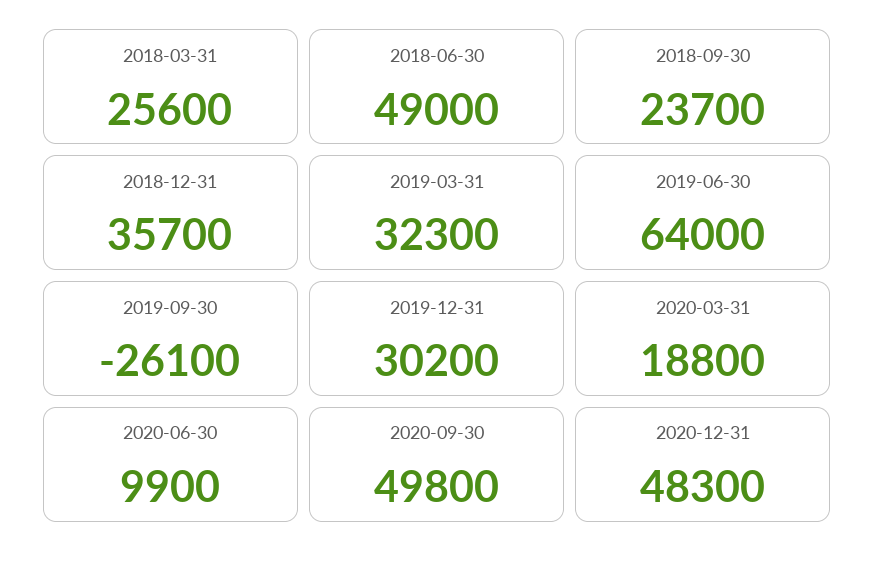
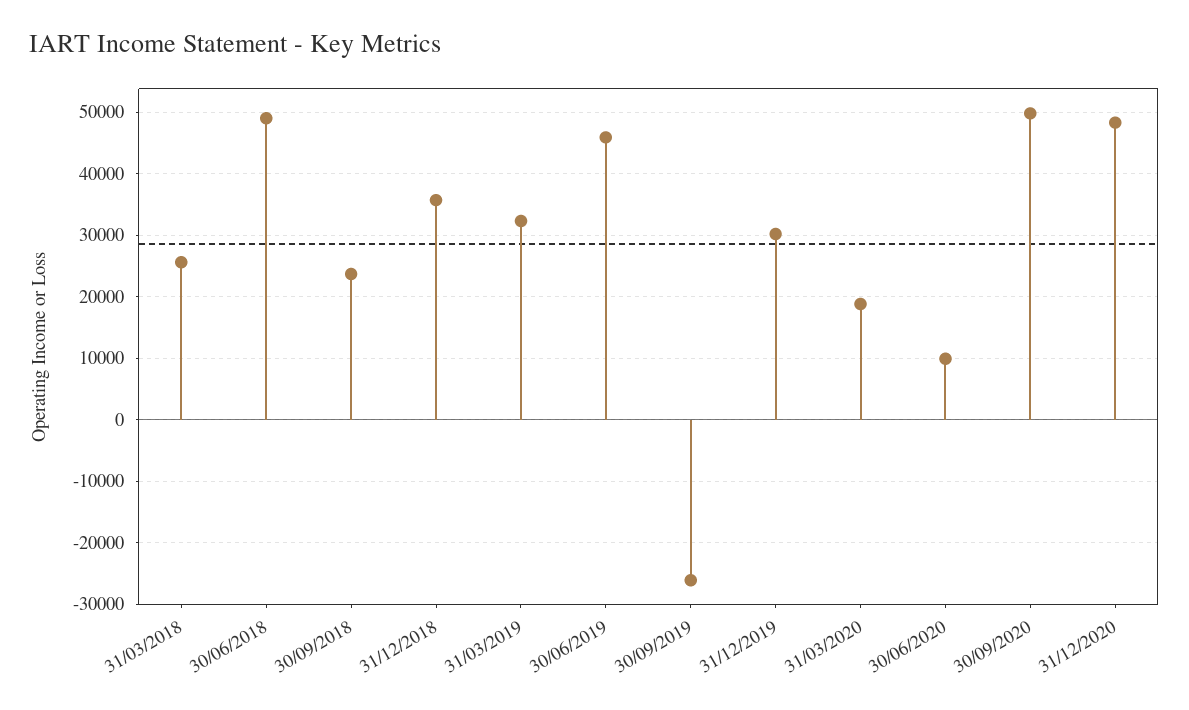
2019-06-30: 64000 -> 46000

